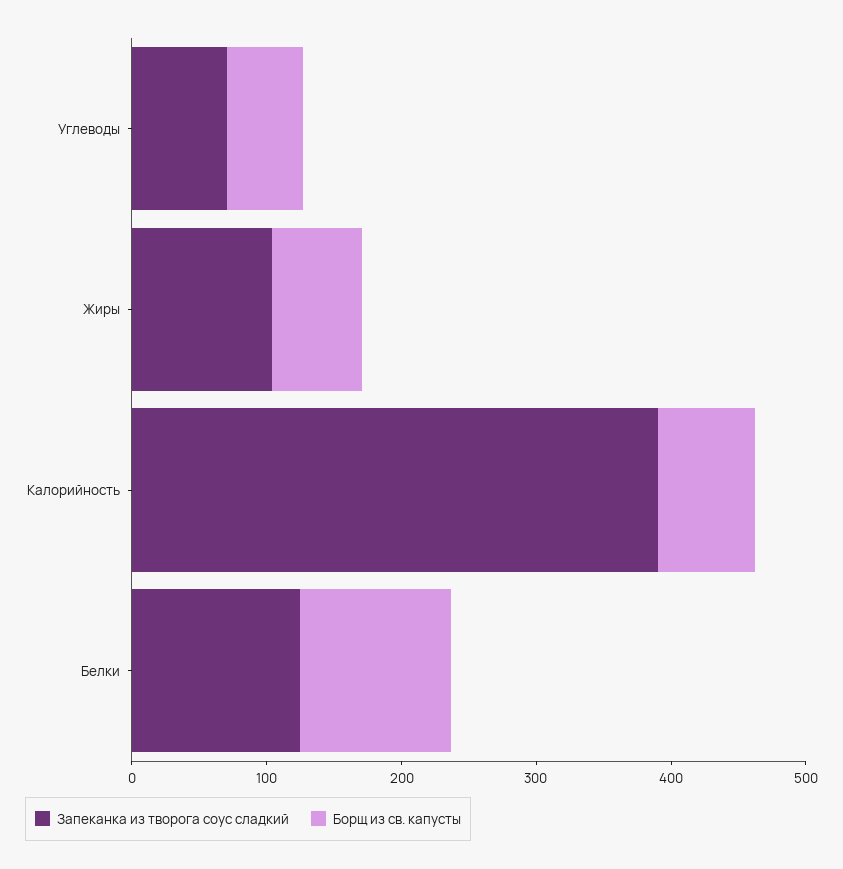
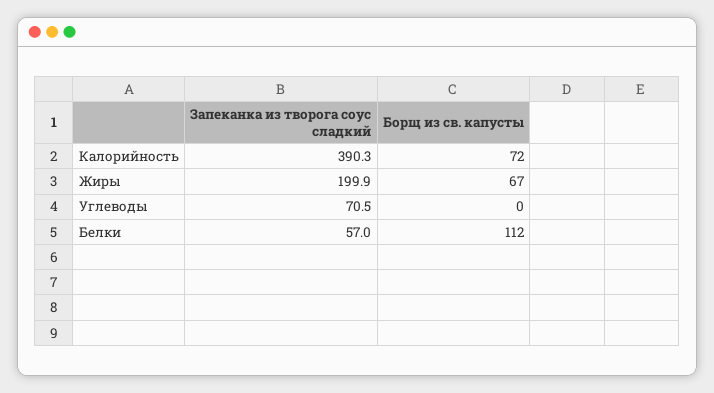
Борщ из св. капусты, Углеводы: 60 -> 0
Запеканка из творога соус сладкий, Жиры: 100 -> 199.9
Запеканка из творога соус сладкий, Белки: 120 -> 57

